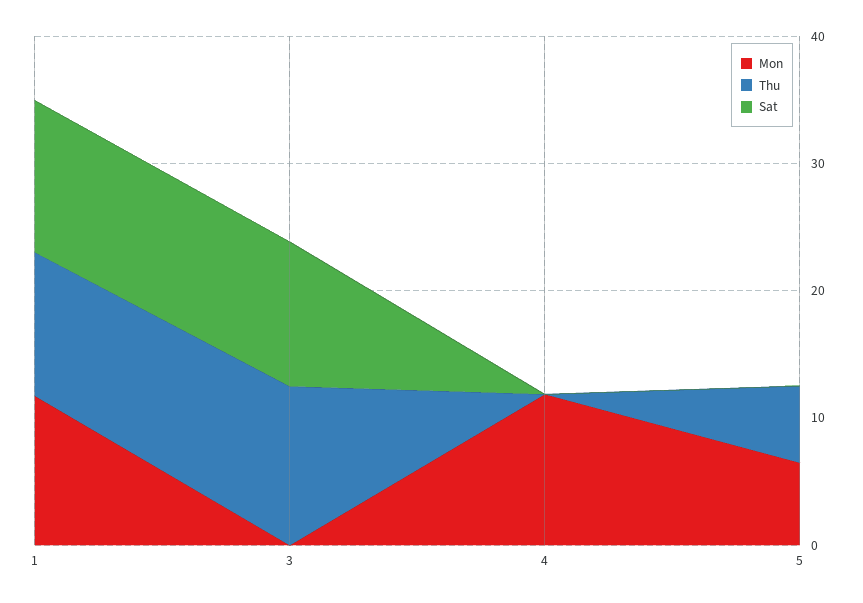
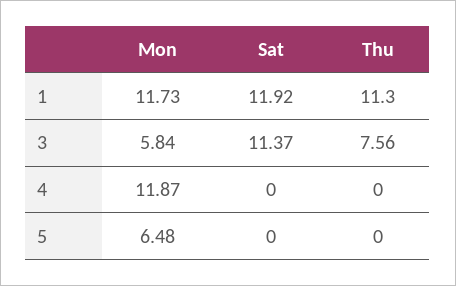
Mon, 3: 0 -> 5.84
Thu, 3: 12 -> 7.56
Thu, 5: 6 -> 0

